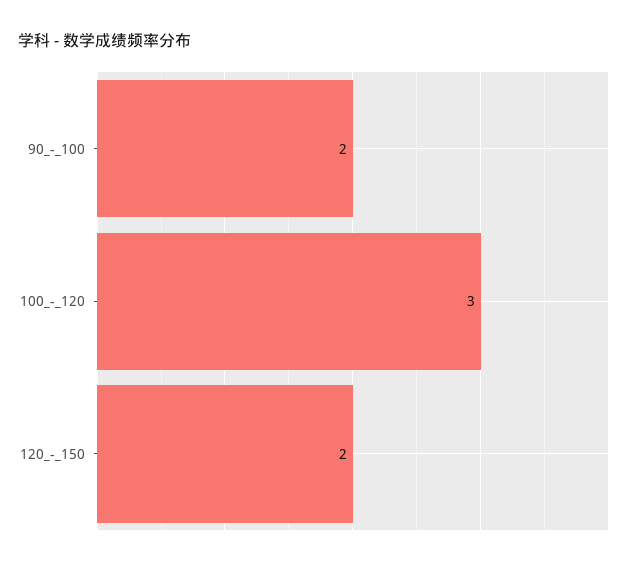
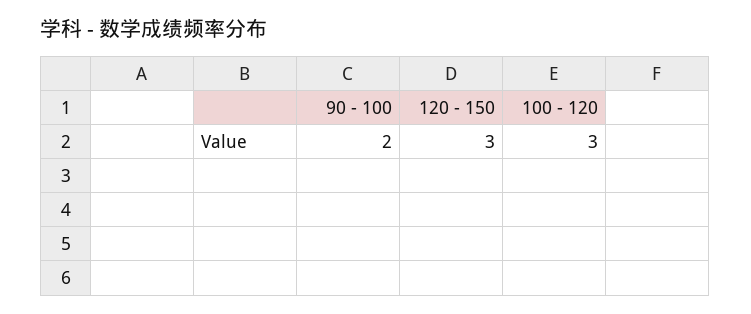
120_-_150: 2 -> 3

